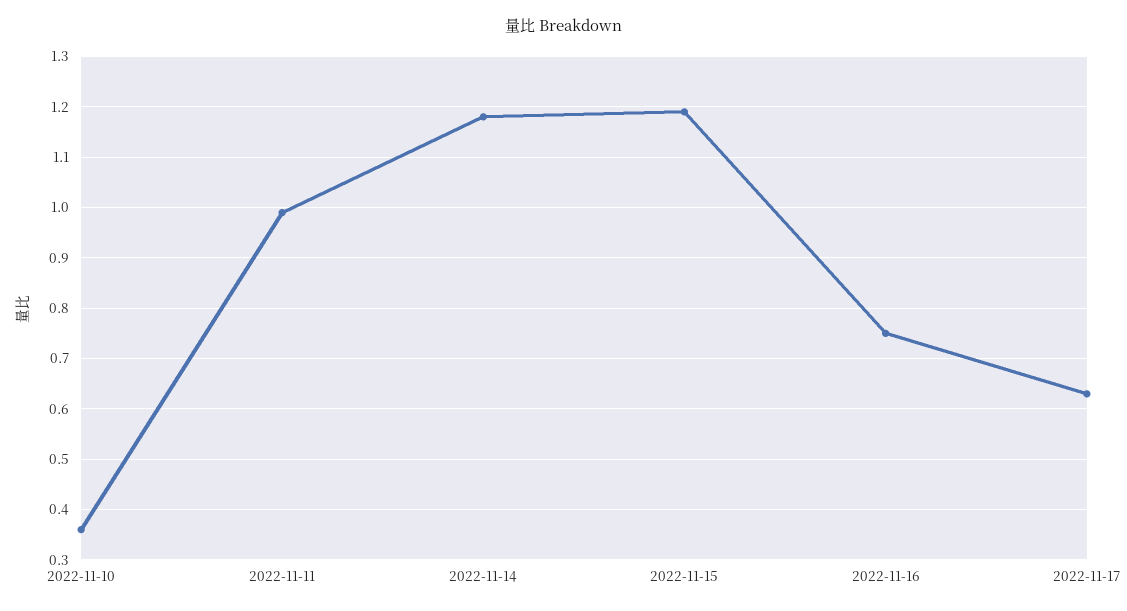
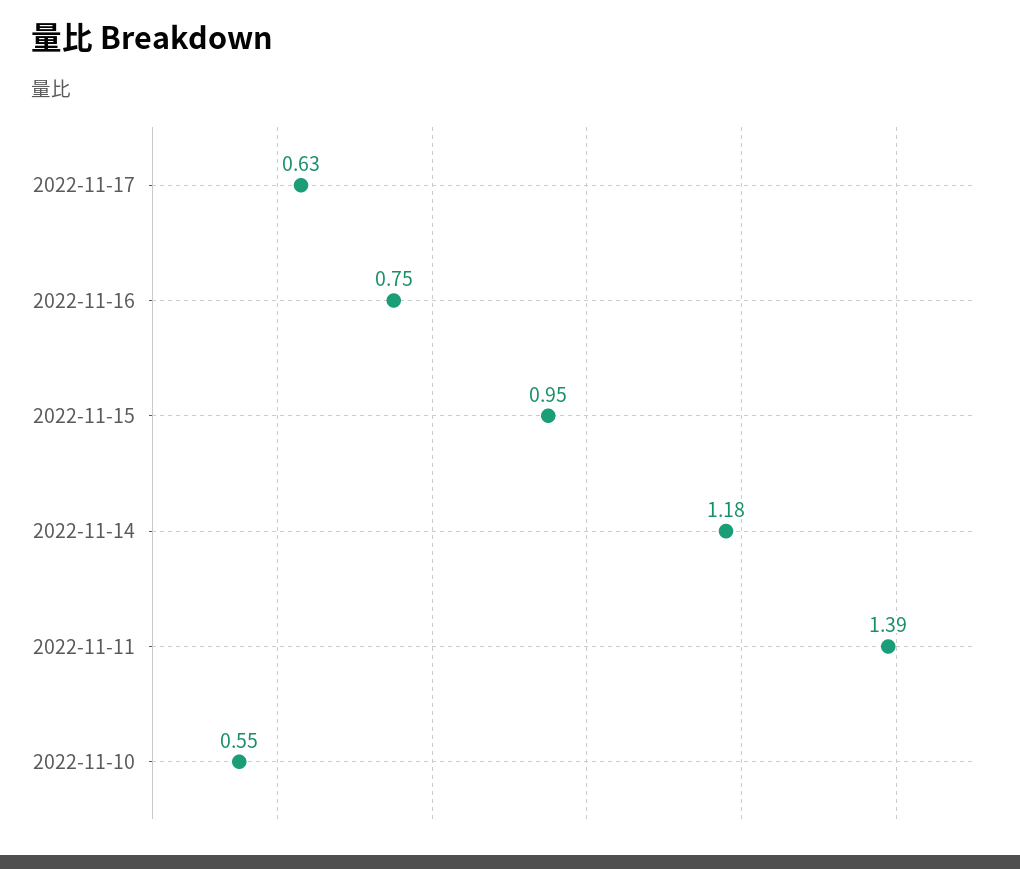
2022-11-10: 0.35 -> 0.55
2022-11-11: 1 -> 1.39
2022-11-15: 1.2 -> 0.95

